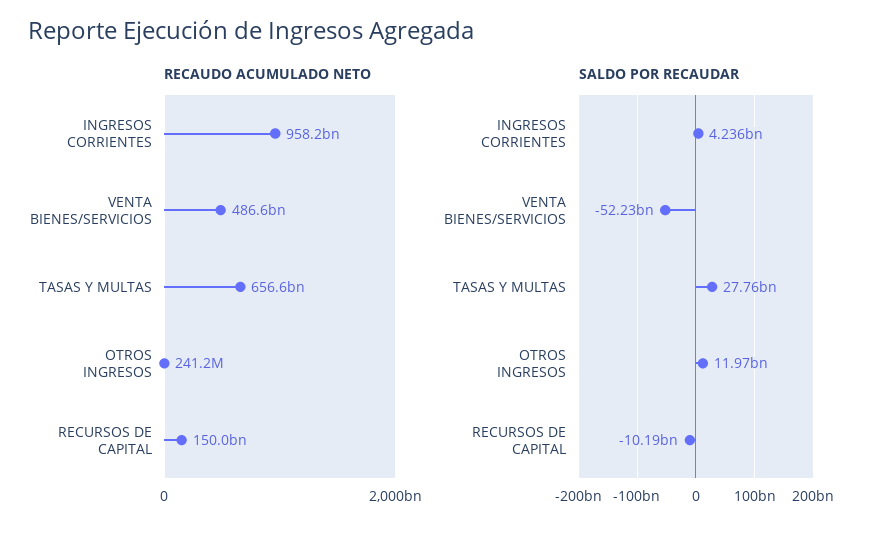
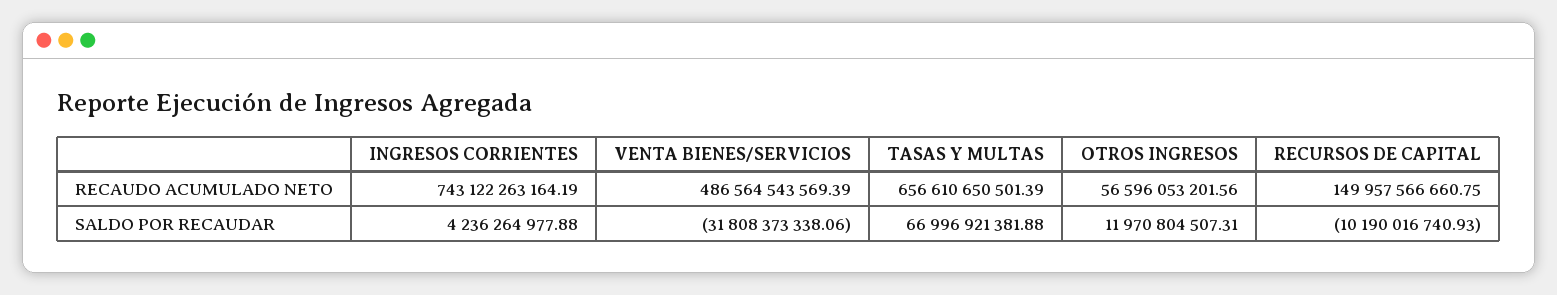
RECAUDO ACUMULADO NETO, INGRESOS CORRIENTES: 958200000000 -> 743122263164.19
RECAUDO ACUMULADO NETO, OTROS INGRESOS: 241200000 -> 56596053201.56
SALDO POR RECAUDAR, VENTA BIENES/SERVICIOS: -52230000000 -> -31808373338.06
SALDO POR RECAUDAR, TASAS Y MULTAS: 27760000000 -> 66996921381.88

